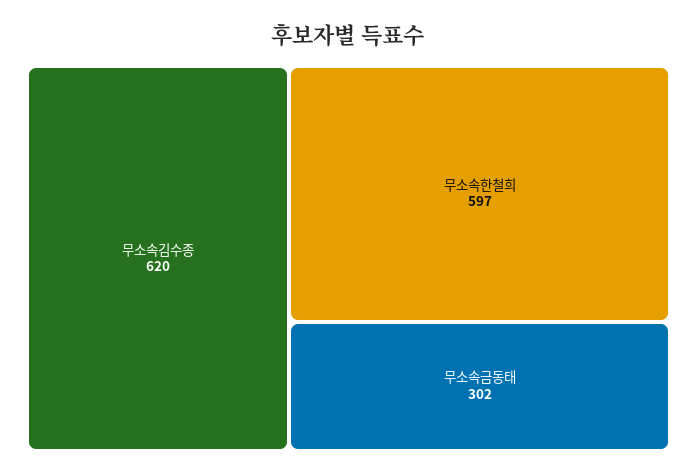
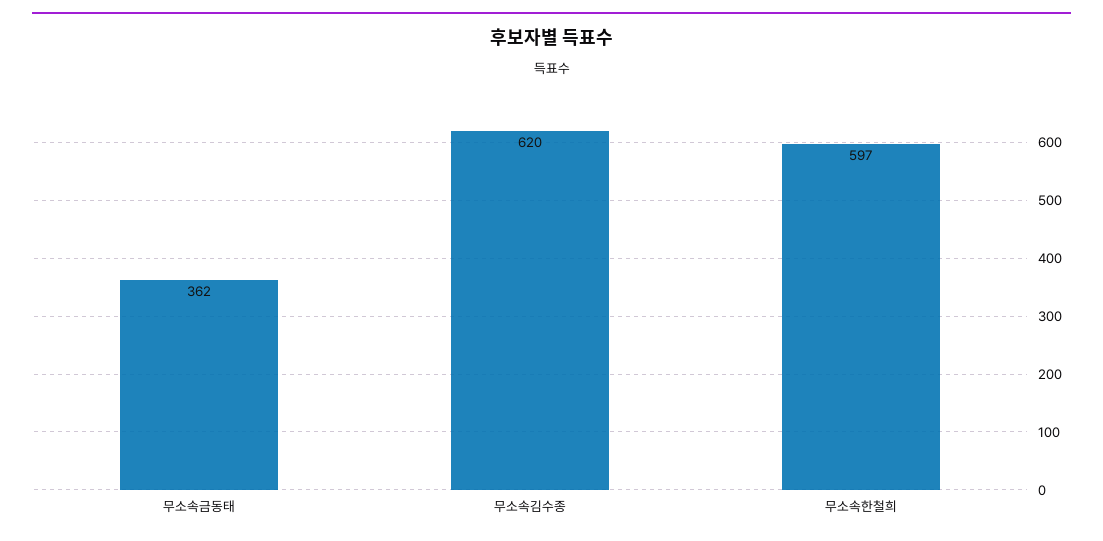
무소속금동태: 302 -> 362

